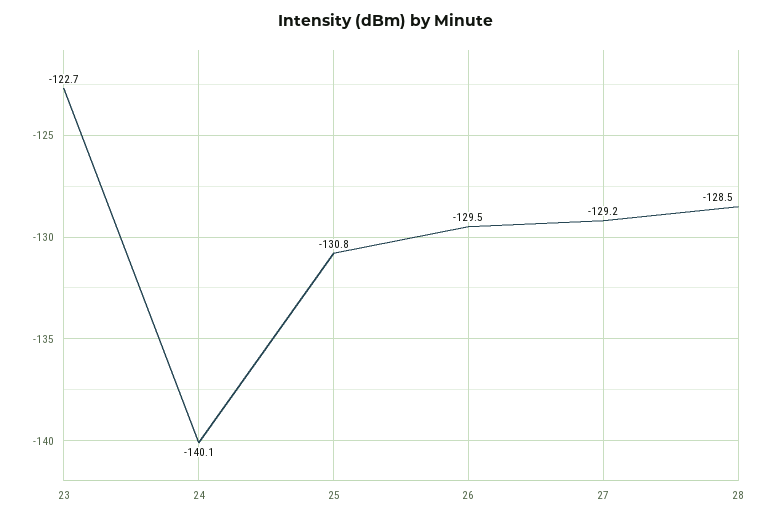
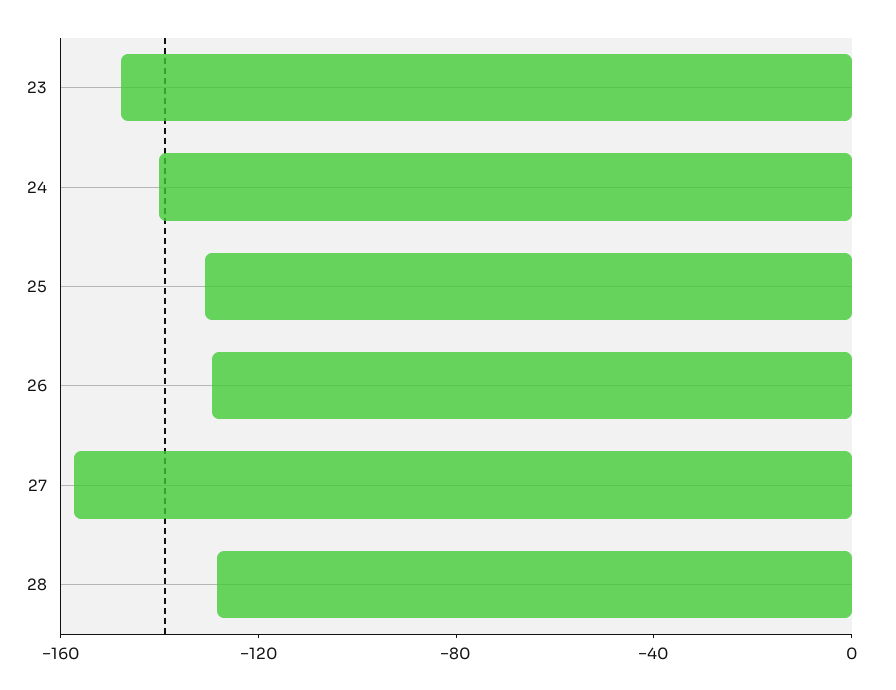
23: -122.7 -> -150
27: -129.2 -> -160

